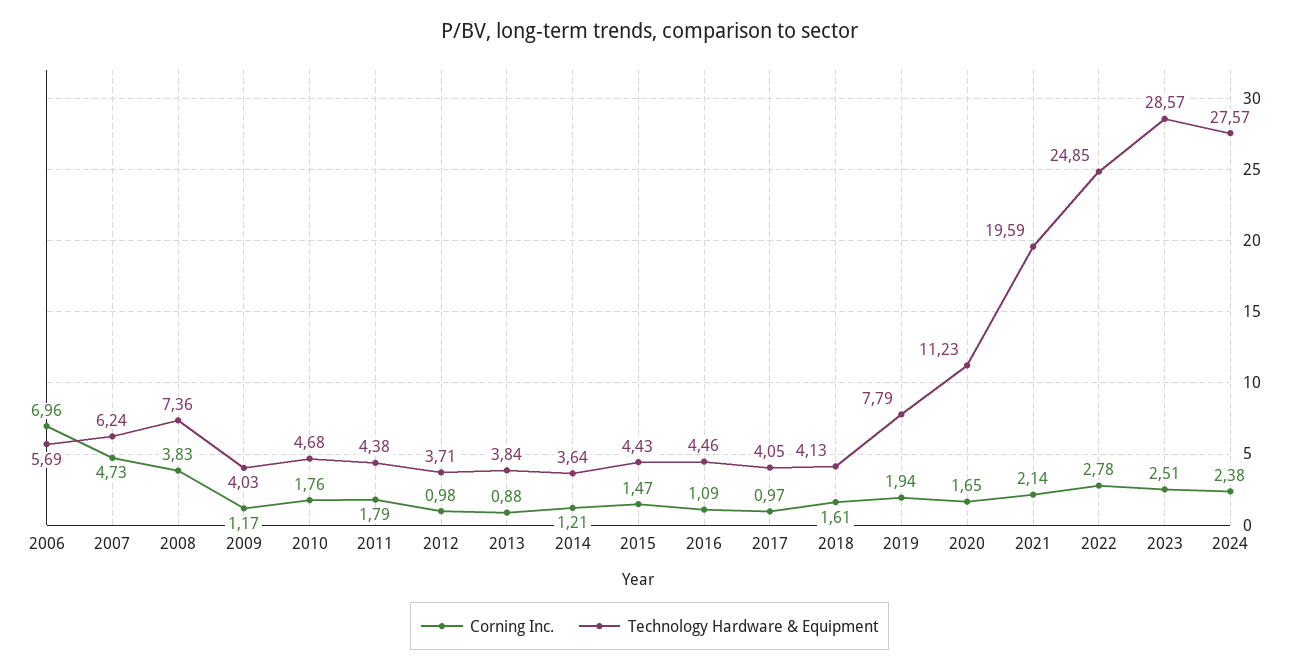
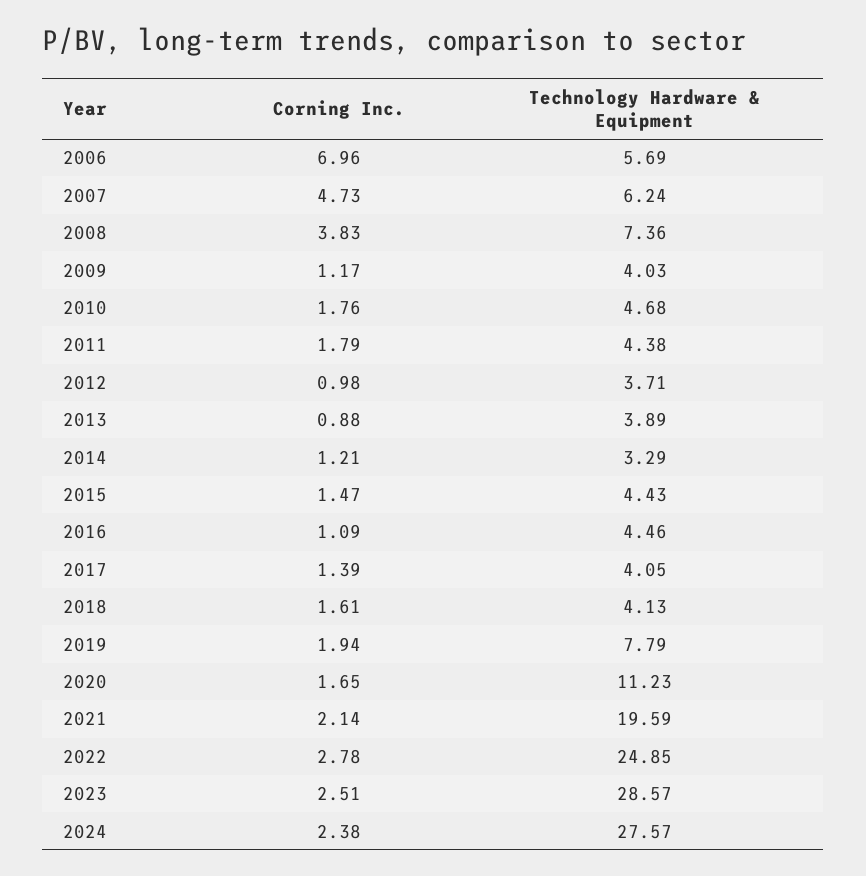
Technology Hardware & Equipment, 2013: 3.84 -> 3.89
Technology Hardware & Equipment, 2014: 3.64 -> 3.29
Corning Inc., 2017: 0.97 -> 1.39

